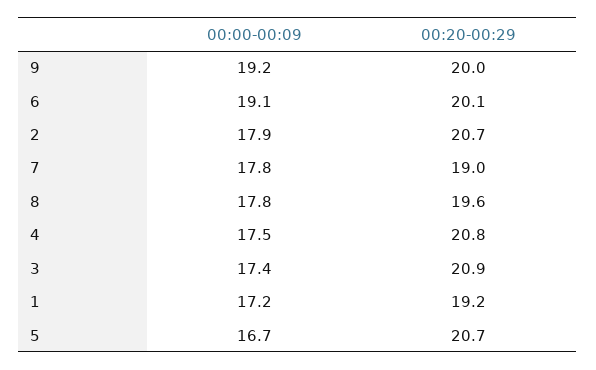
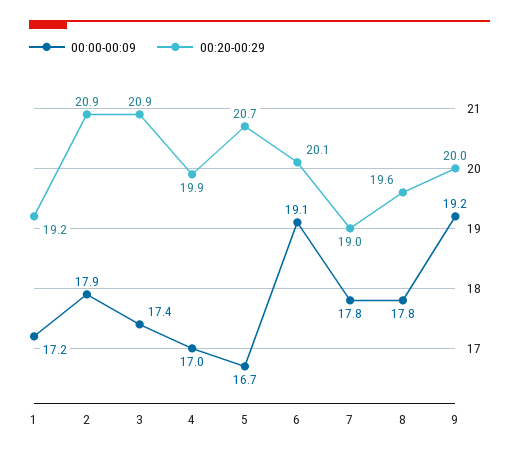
00:20-00:29, 2: 20.7 -> 20.9
00:00-00:09, 4: 17.5 -> 17
00:20-00:29, 4: 20.8 -> 19.9

